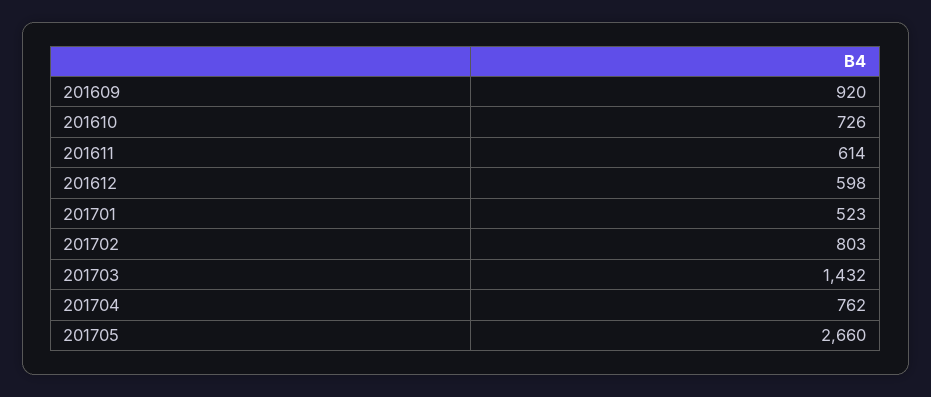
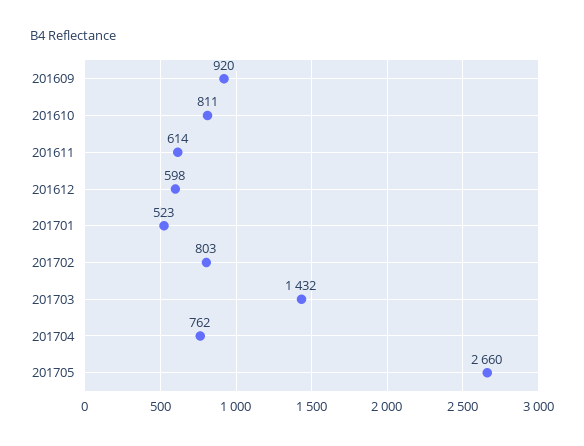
201610: 726 -> 811

